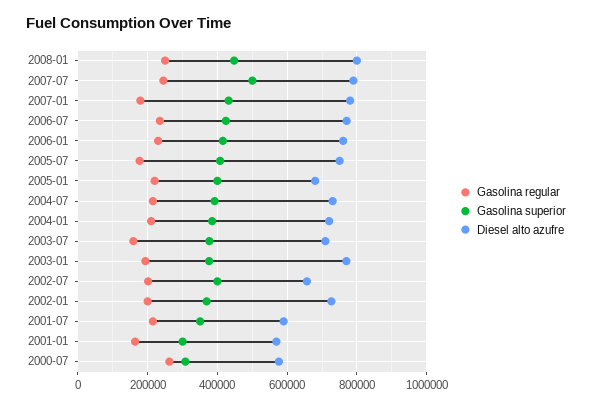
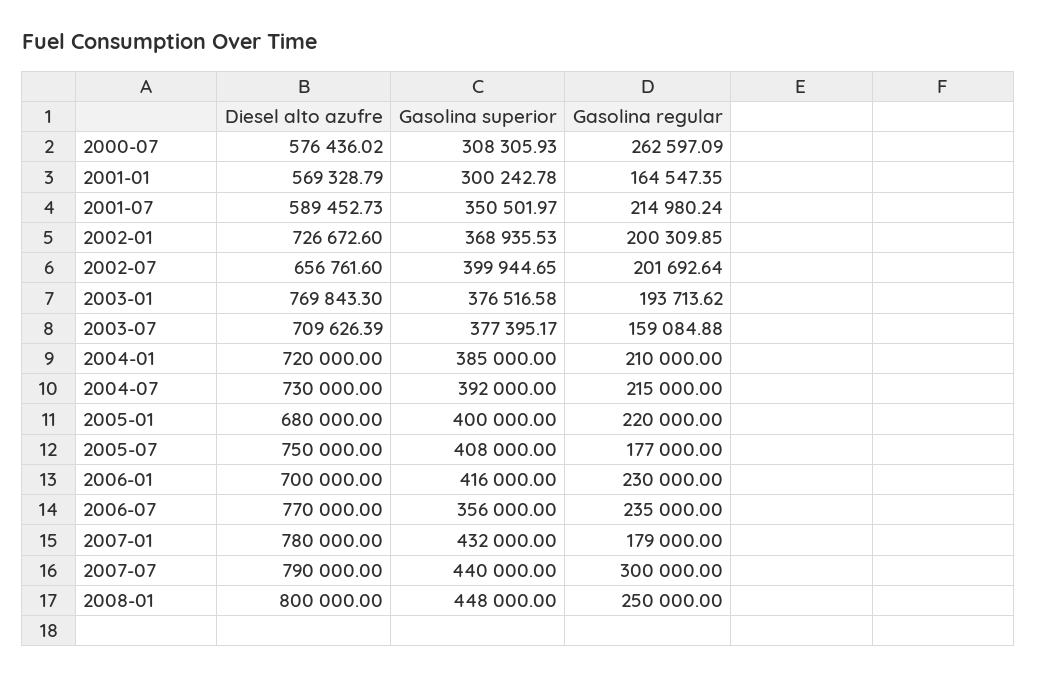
Gasolina regular, 2007-07: 240000 -> 300000
Gasolina superior, 2007-07: 500000 -> 440000
Gasolina superior, 2006-07: 420000 -> 356000
Diesel alto azufre, 2006-01: 760000 -> 700000

